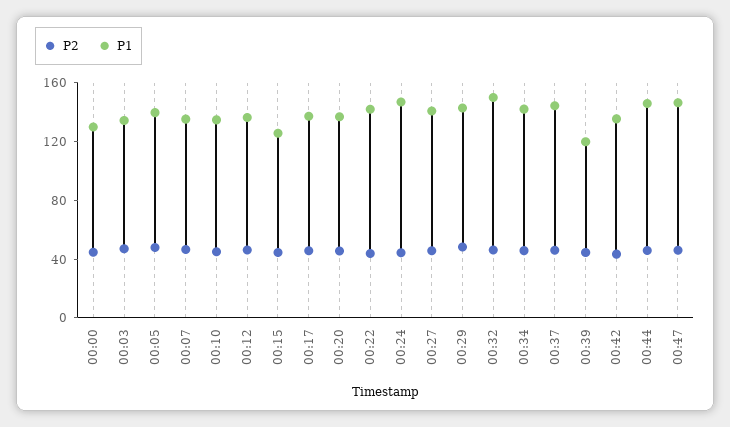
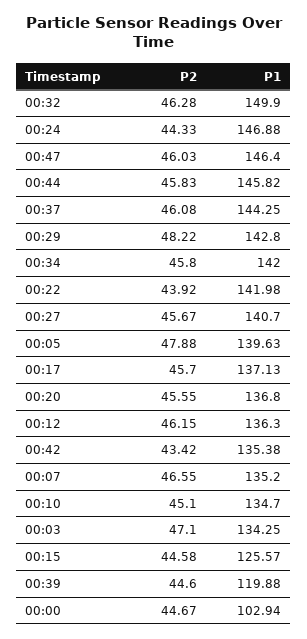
P1, 00:00: 130 -> 102.94

